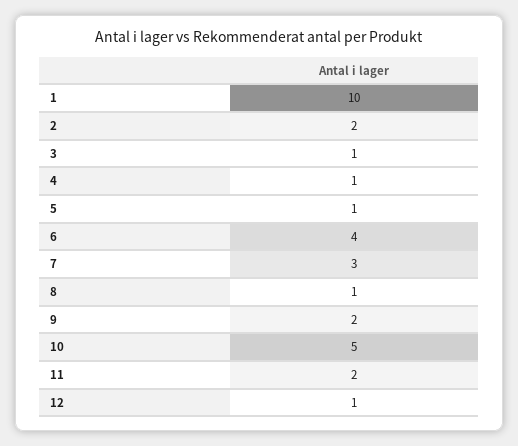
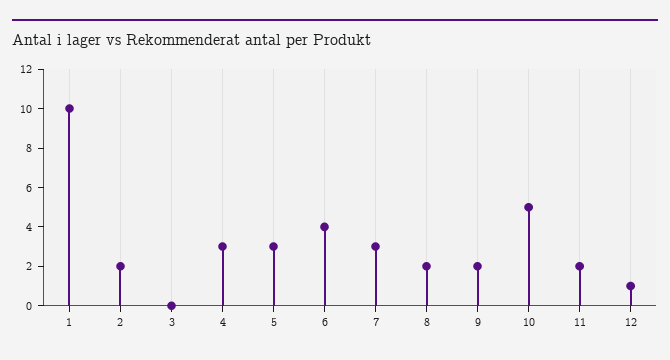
3: 1 -> 0
4: 1 -> 3
5: 1 -> 3
8: 1 -> 2

